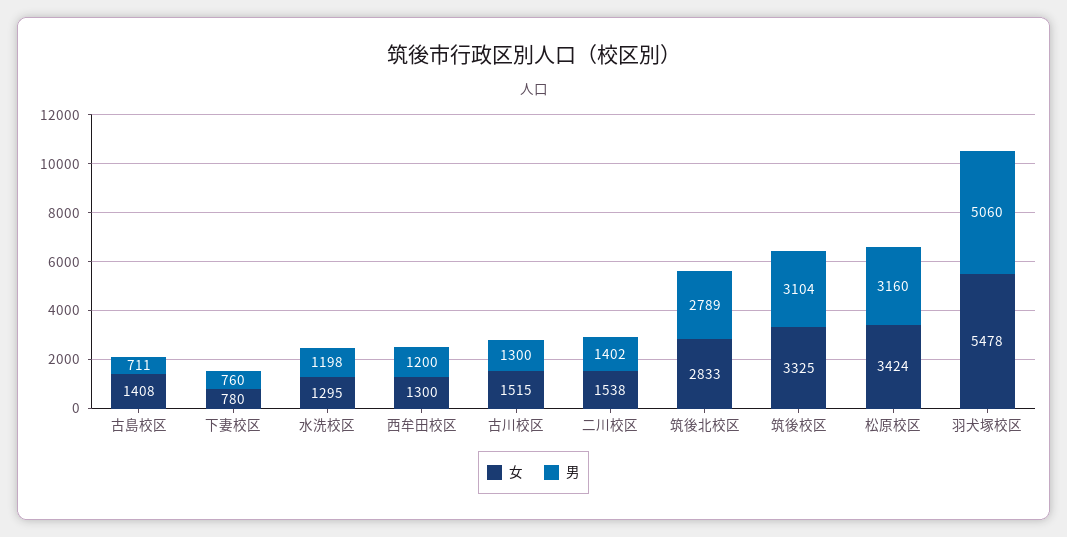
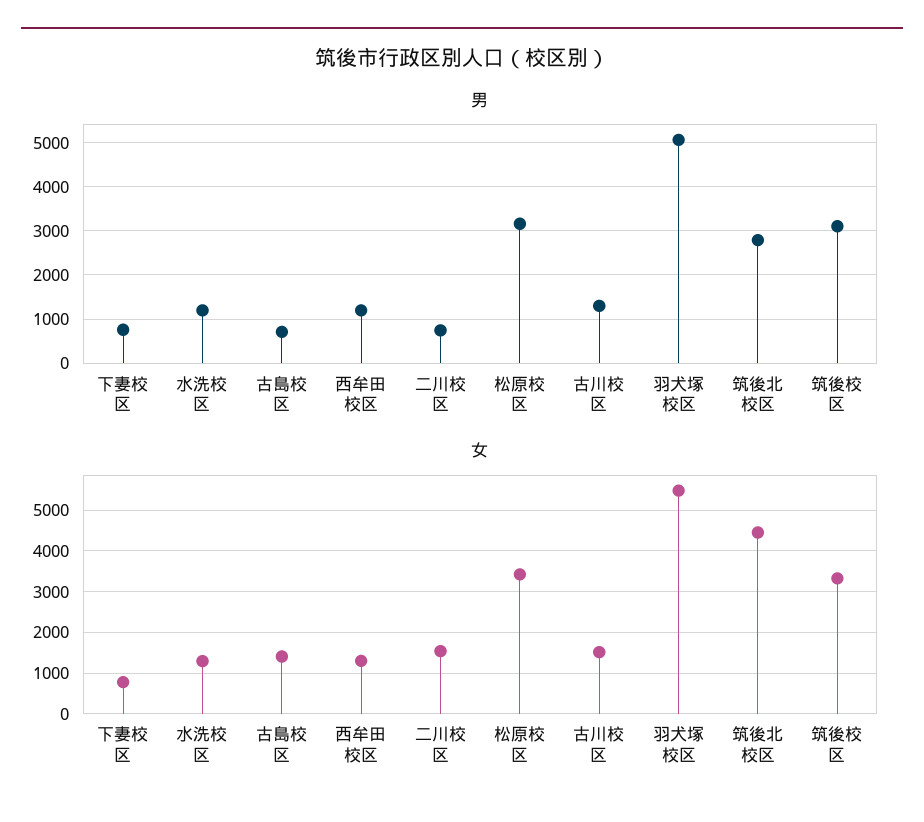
男, 二川校区: 1402 -> 800
女, 筑後北校区: 2833 -> 4400

